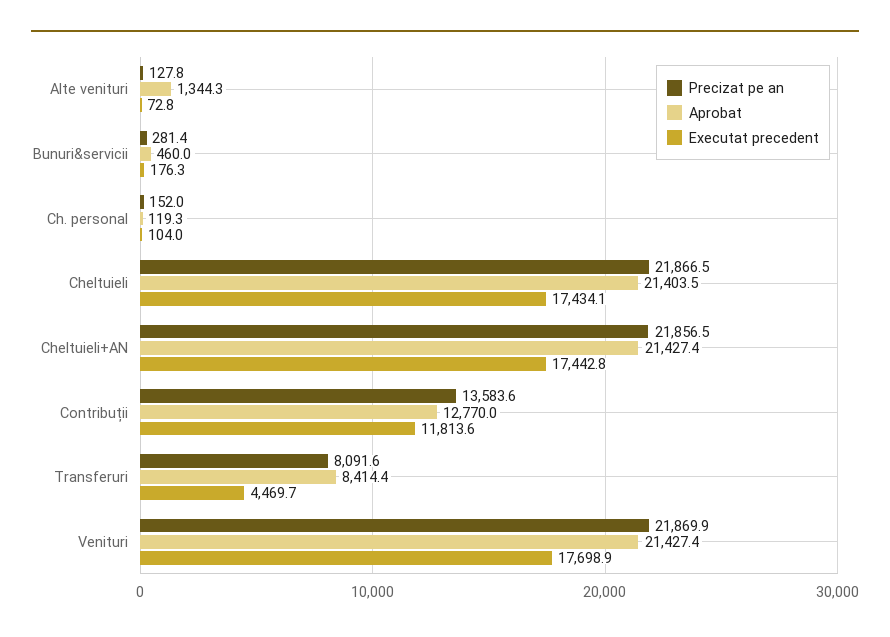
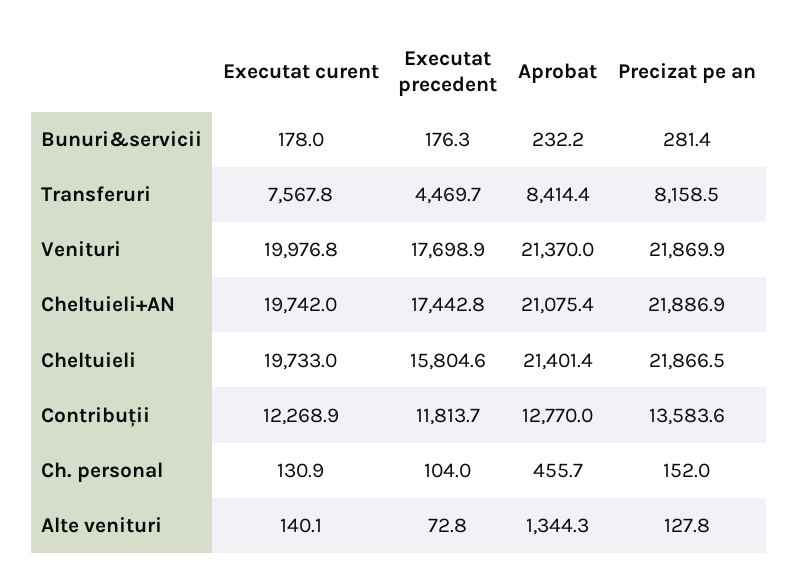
Aprobat, Bunuri&servicii: 460 -> 232.2
Aprobat, Ch. personal: 119.3 -> 455.7
Aprobat, Cheltuieli: 21403.5 -> 21401.4
Executat precedent, Cheltuieli: 17434.1 -> 15804.6
Precizat pe an, Cheltuieli+AN: 21856.5 -> 21886.9
Aprobat, Cheltuieli+AN: 21427.4 -> 21075.4
Executat precedent, Contribuții: 11813.6 -> 11813.7
Precizat pe an, Transferuri: 8091.6 -> 8158.5
Aprobat, Venituri: 21427.4 -> 21370
Executat curent, Bunuri&servicii: none -> 178
Executat curent, Transferuri: none -> 7567.8
Executat curent, Venituri: none -> 19976.8
Executat curent, Cheltuieli+AN: none -> 19742
Executat curent, Cheltuieli: none -> 19733
Executat curent, Contribuții: none -> 12268.9
Executat curent, Ch. personal: none -> 130.9
Executat curent, Alte venituri: none -> 140.1

